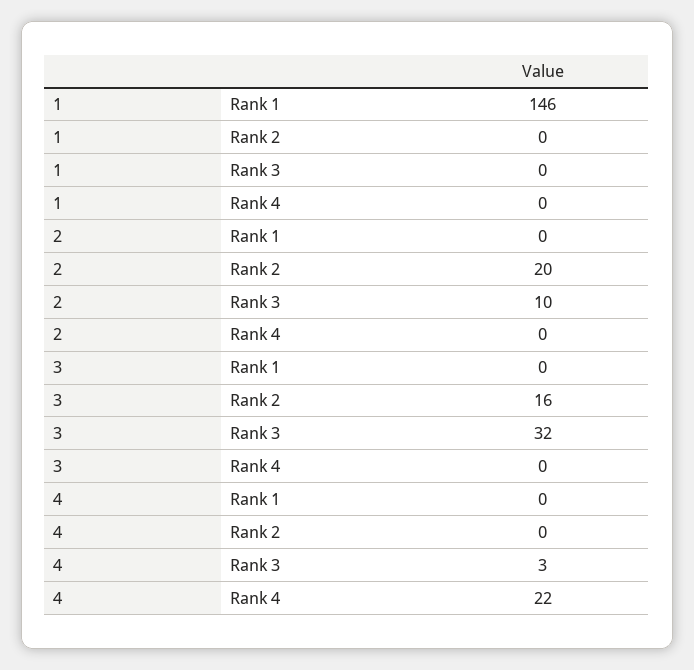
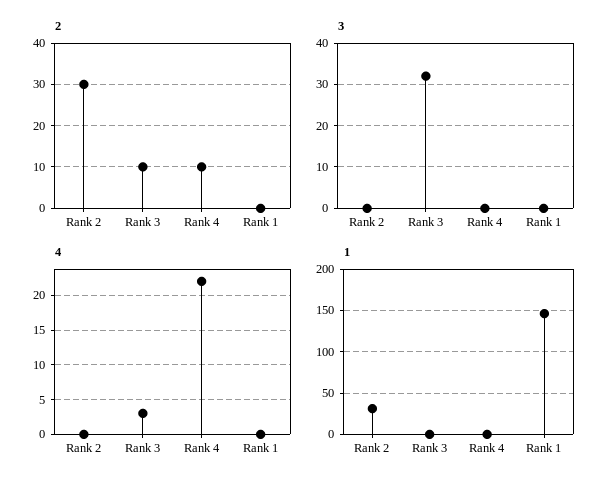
1, Rank 2: 0 -> 30
2, Rank 2: 20 -> 30
2, Rank 4: 0 -> 10
3, Rank 2: 16 -> 0

